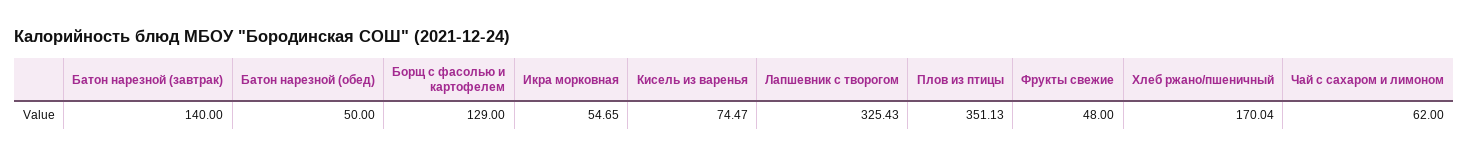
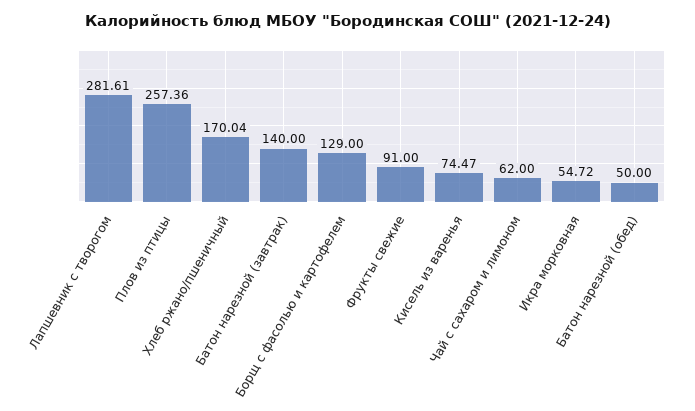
Икра морковная: 54.65 -> 54.72
Лапшевник с творогом: 325.43 -> 281.61
Плов из птицы: 351.13 -> 257.36
Фрукты свежие: 48 -> 91

